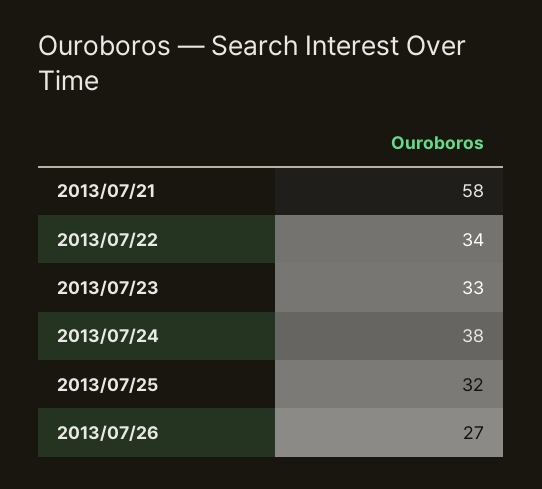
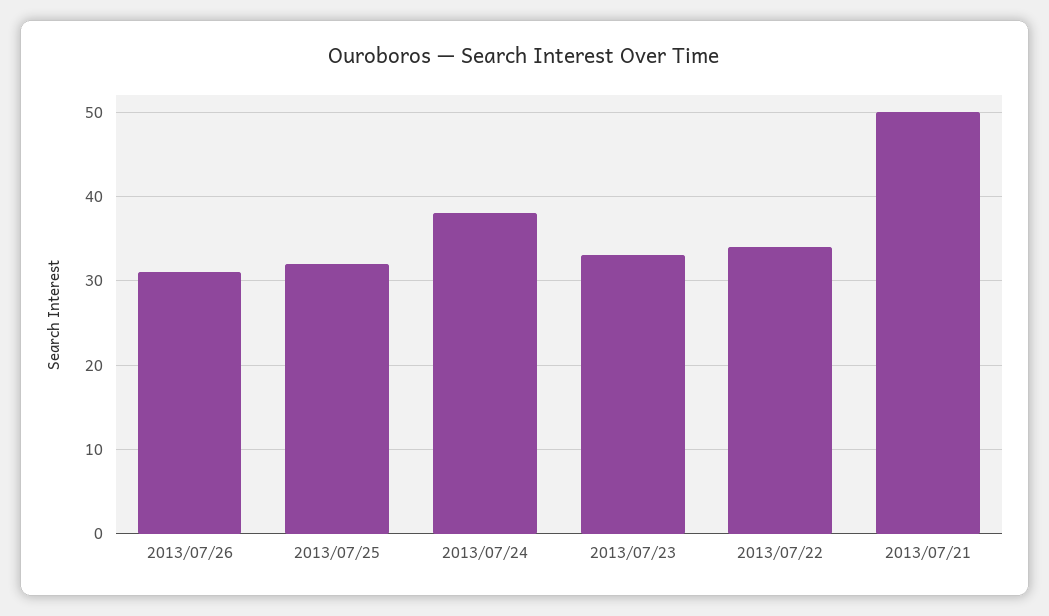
2013/07/21: 58 -> 50
2013/07/26: 27 -> 31

